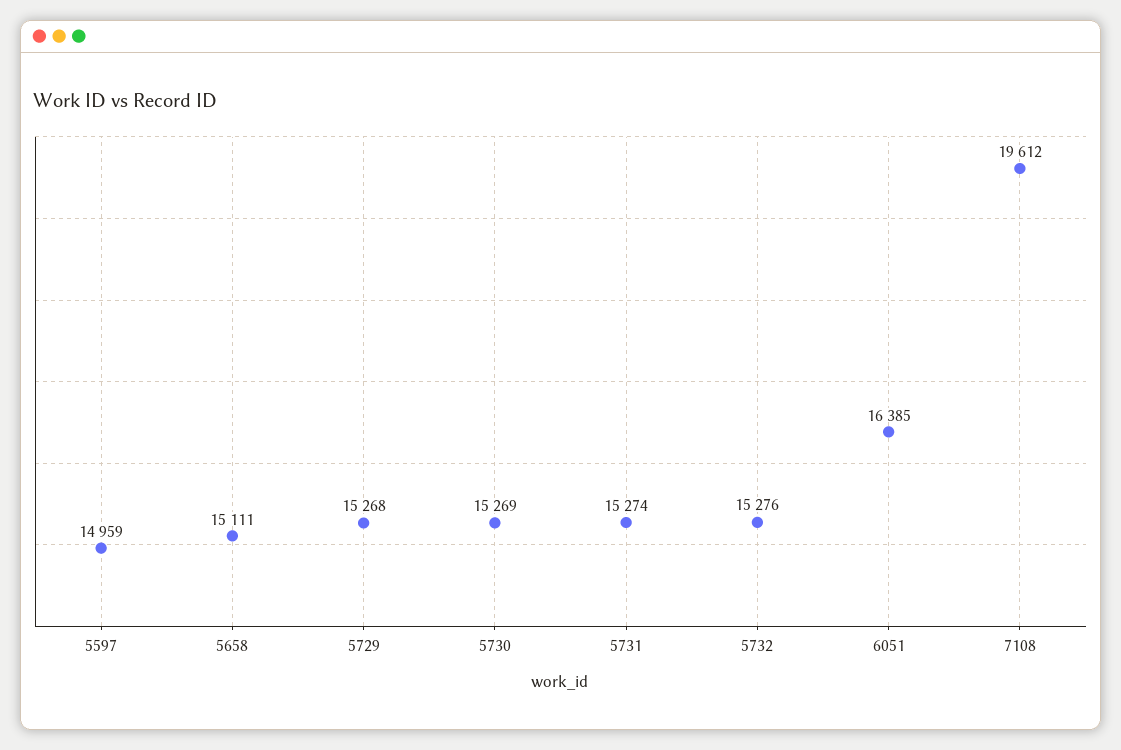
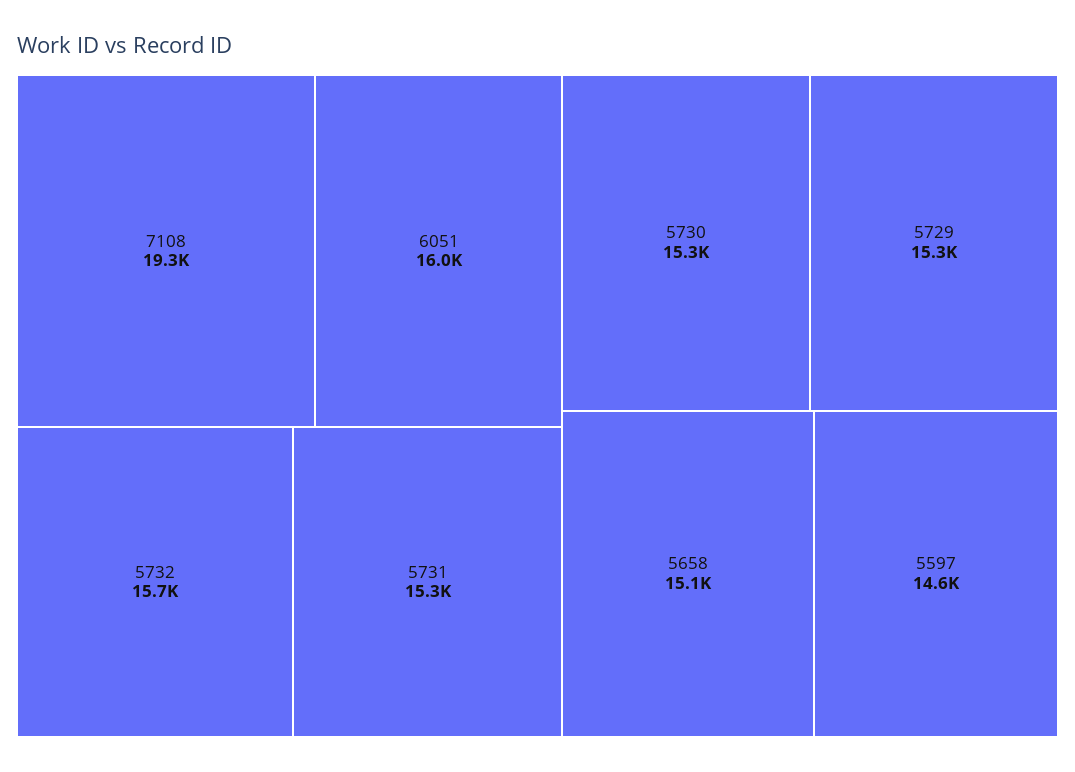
5597: 14959 -> 14600
5732: 15276 -> 15700
6051: 16385 -> 16000
7108: 19612 -> 19300

